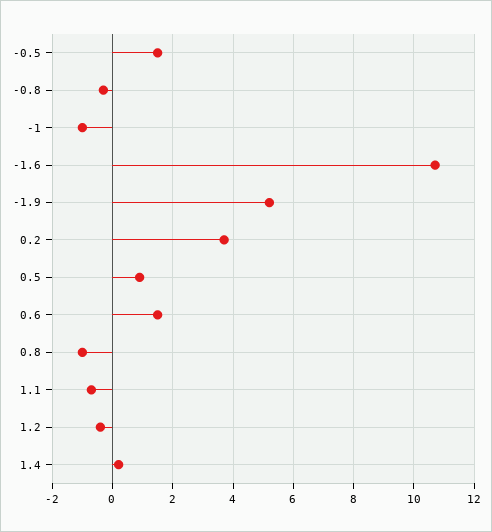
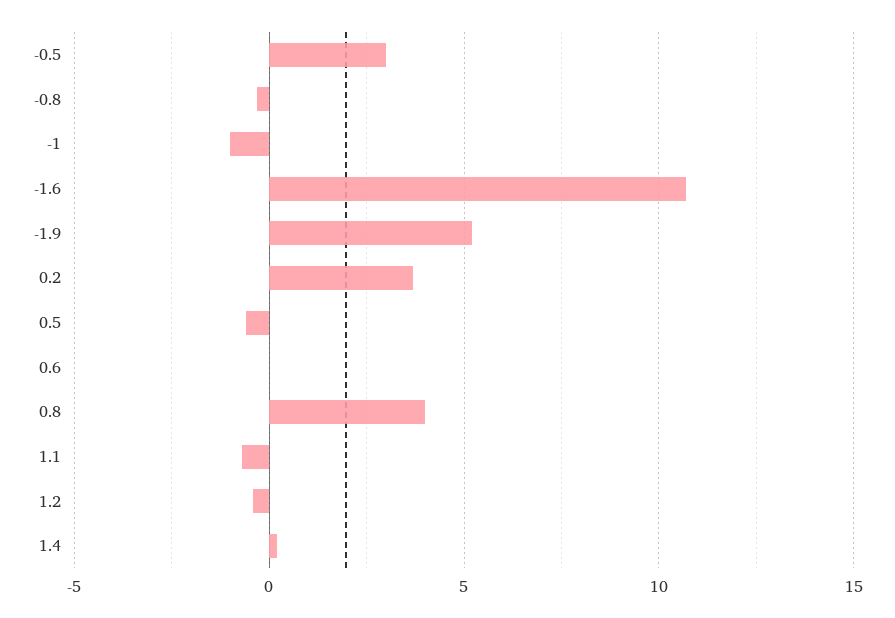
-0.5: 1.5 -> 3
0.5: 1 -> -0.5
0.6: 1.5 -> 0
0.8: -1 -> 4

